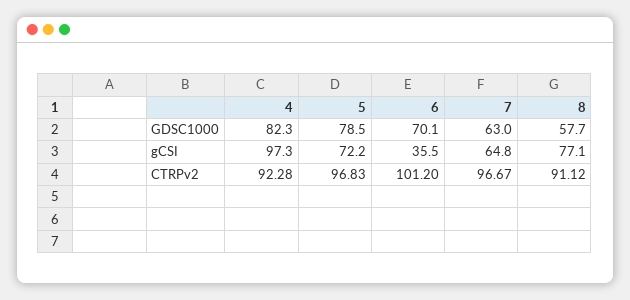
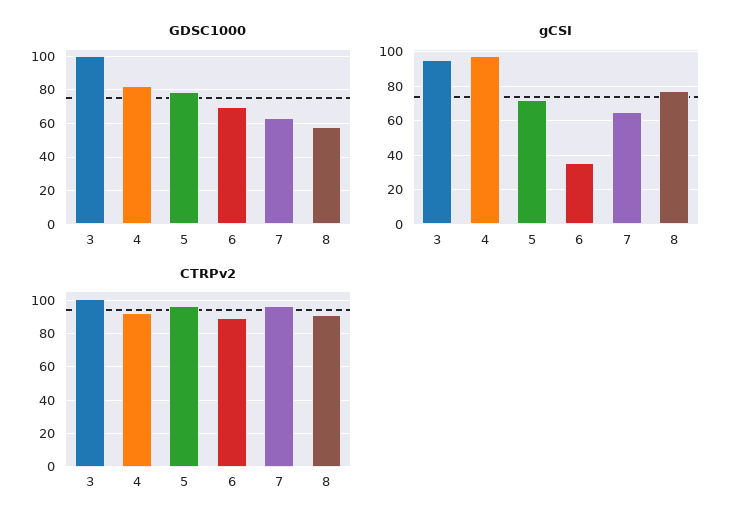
CTRPv2, 6: 101.2 -> 90
GDSC1000, 3: none -> 100
gCSI, 3: none -> 95
CTRPv2, 3: none -> 100

